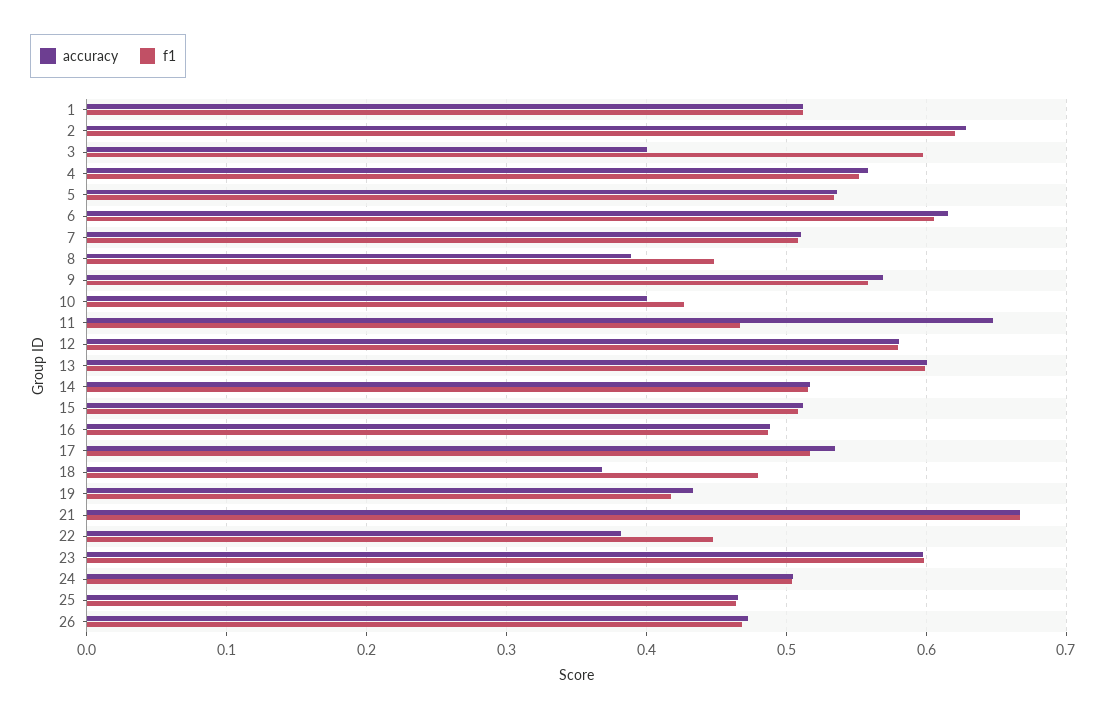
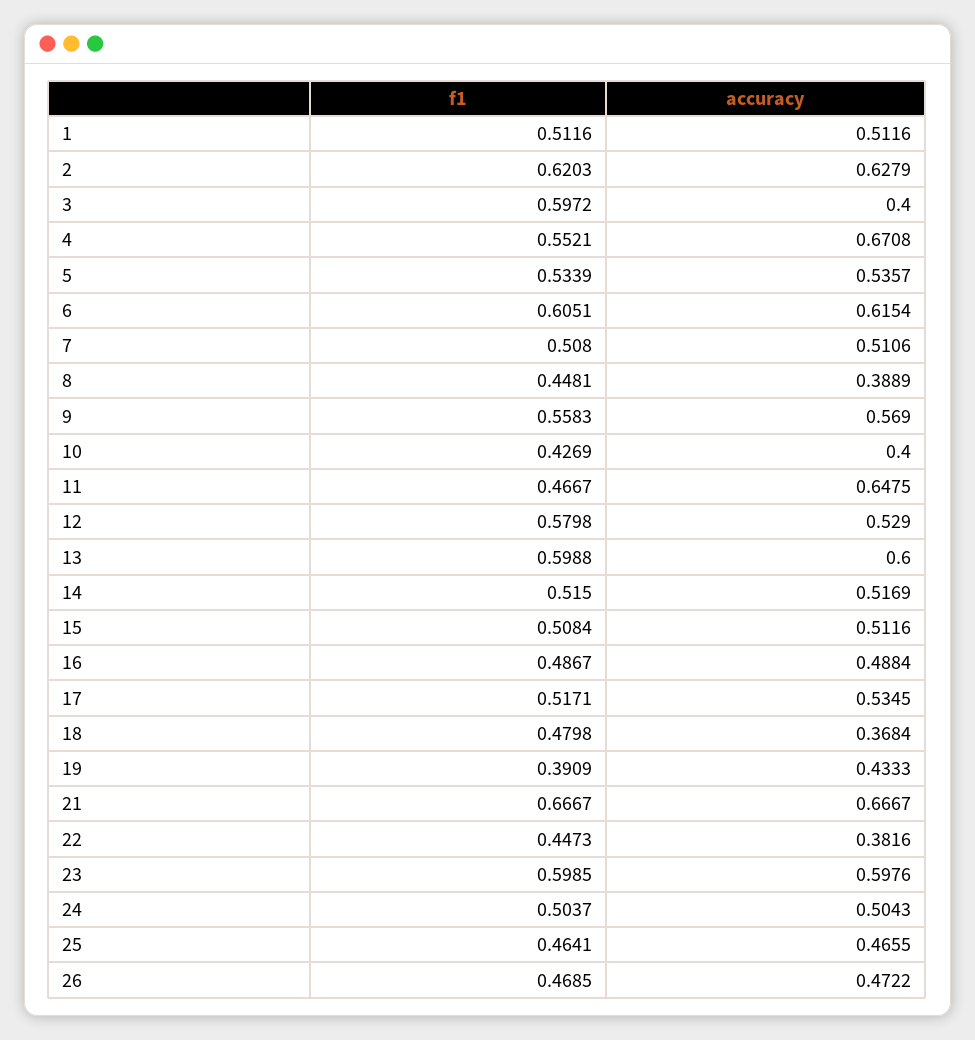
accuracy, 4: 0.56 -> 0.6708
accuracy, 12: 0.58 -> 0.529
f1, 19: 0.42 -> 0.3909

